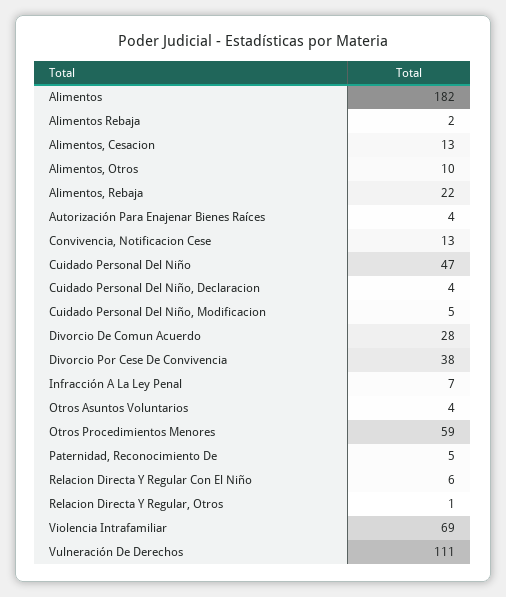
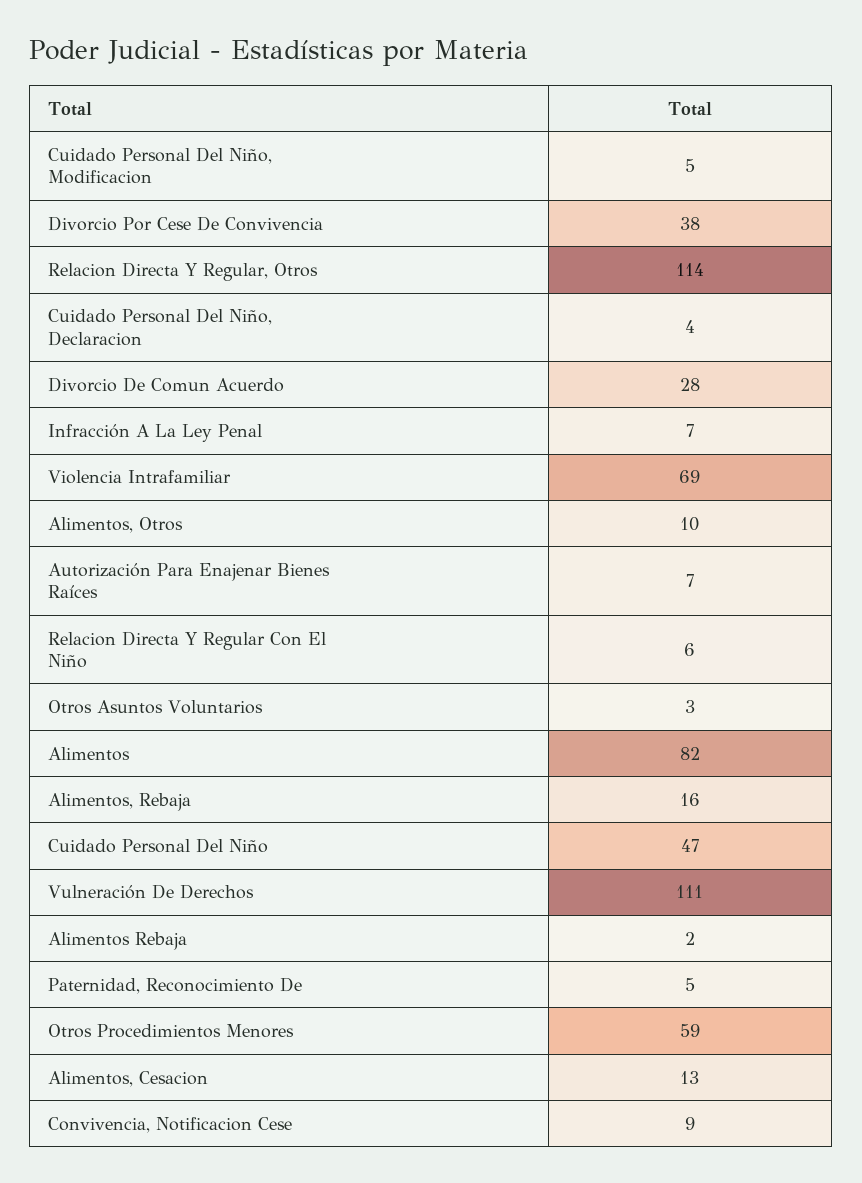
Alimentos: 182 -> 82
Alimentos, Rebaja: 22 -> 16
Autorización Para Enajenar Bienes Raíces: 4 -> 7
Convivencia, Notificacion Cese: 13 -> 9
Otros Asuntos Voluntarios: 4 -> 3
Relacion Directa Y Regular, Otros: 1 -> 114

